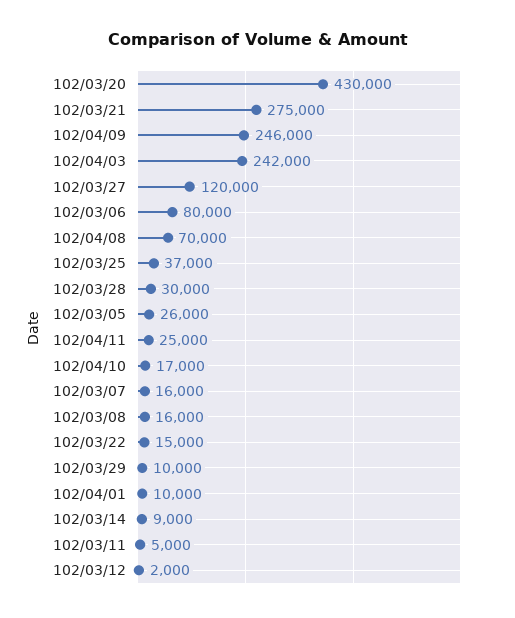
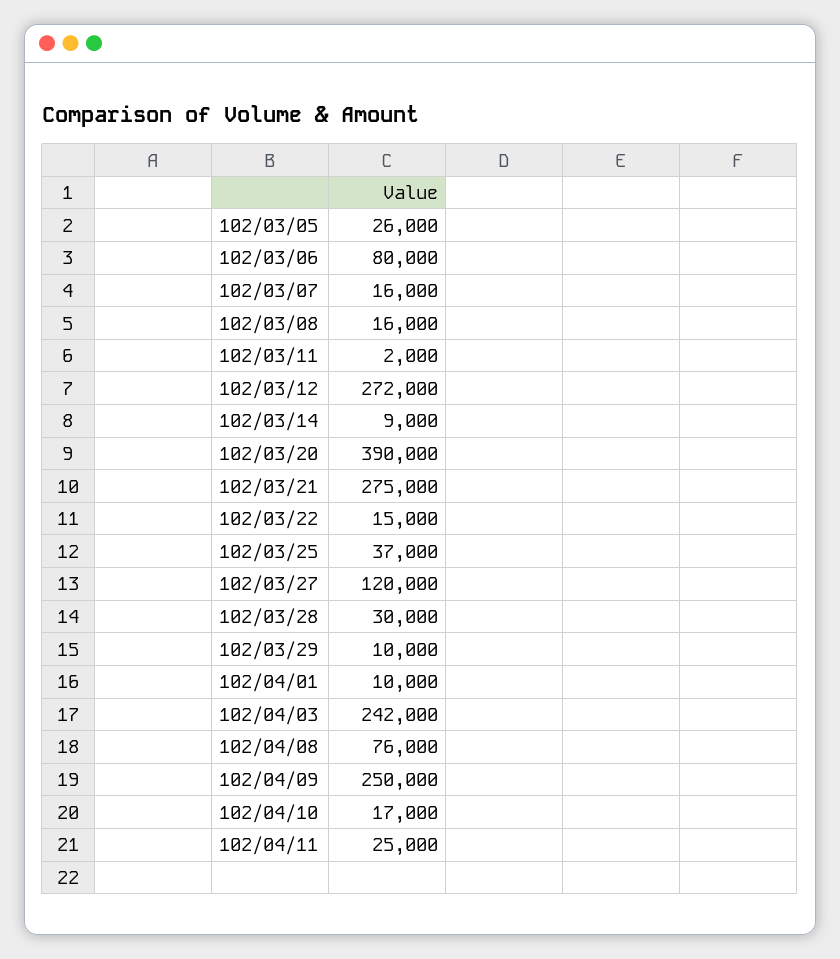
102/03/20: 430000 -> 390000
102/04/09: 246000 -> 250000
102/04/08: 70000 -> 76000
102/03/11: 5000 -> 2000
102/03/12: 2000 -> 272000

